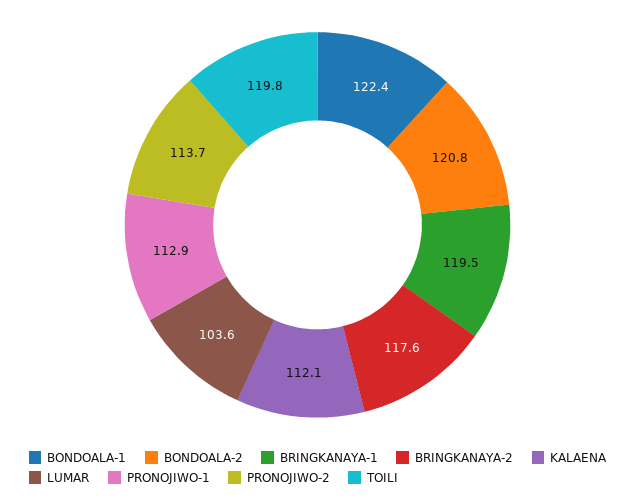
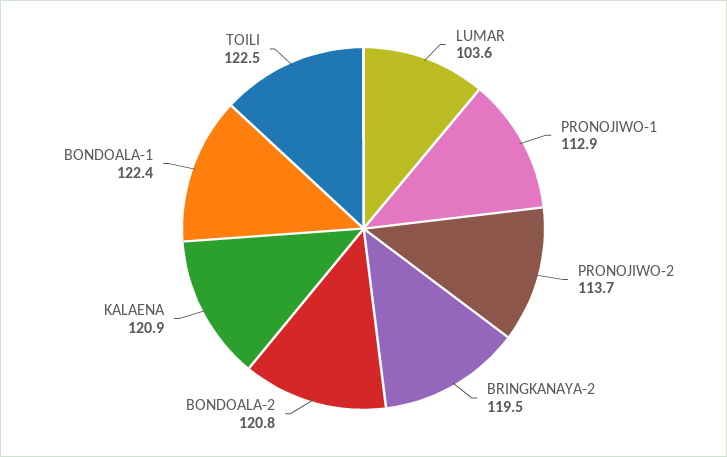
BRINGKANAYA-1: 119.5 -> none
BRINGKANAYA-2: 117.6 -> 119.5
KALAENA: 112.1 -> 120.9
TOILI: 119.8 -> 122.5

